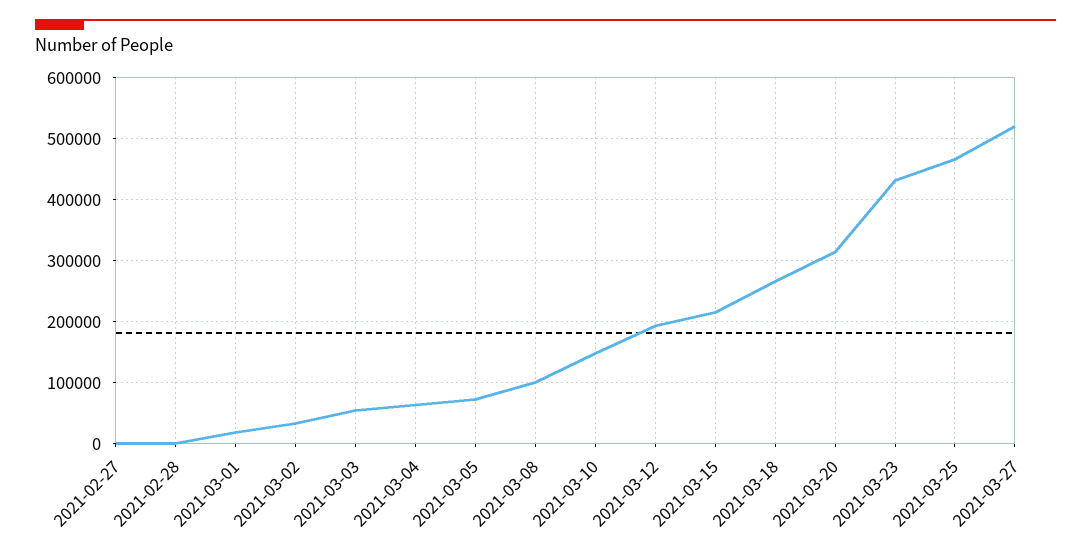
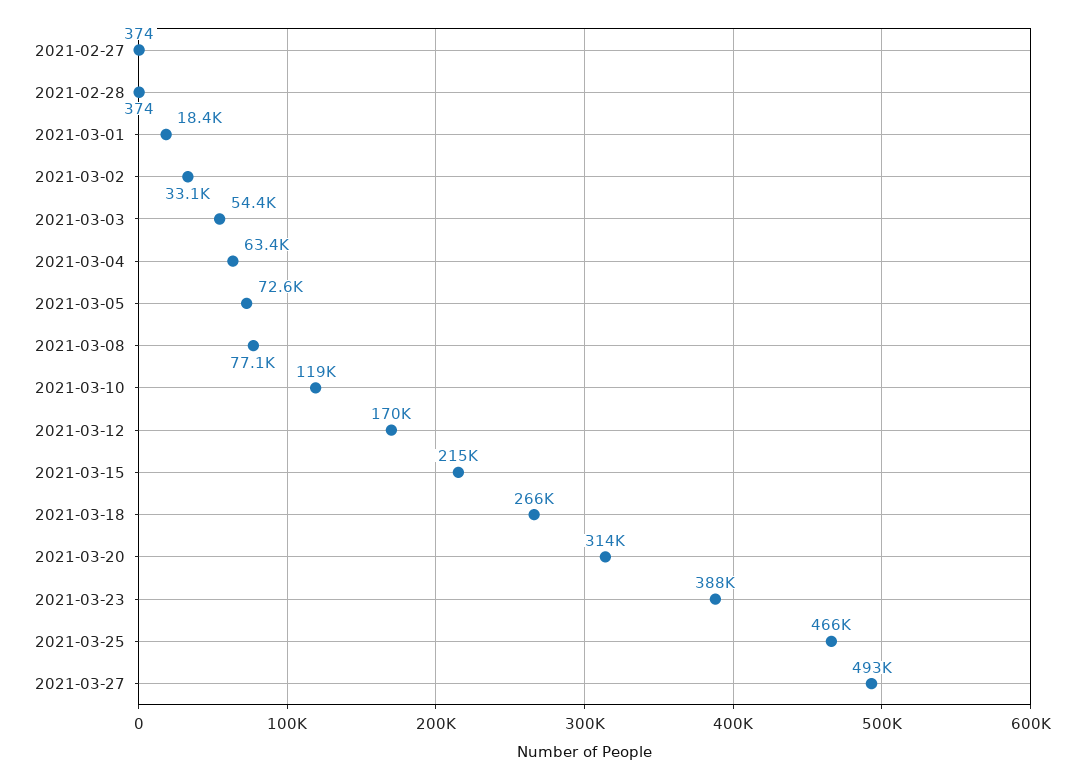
2021-03-08: 100000 -> 77100
2021-03-10: 150000 -> 119000
2021-03-12: 190000 -> 170000
2021-03-23: 430000 -> 388000
2021-03-27: 520000 -> 493000

